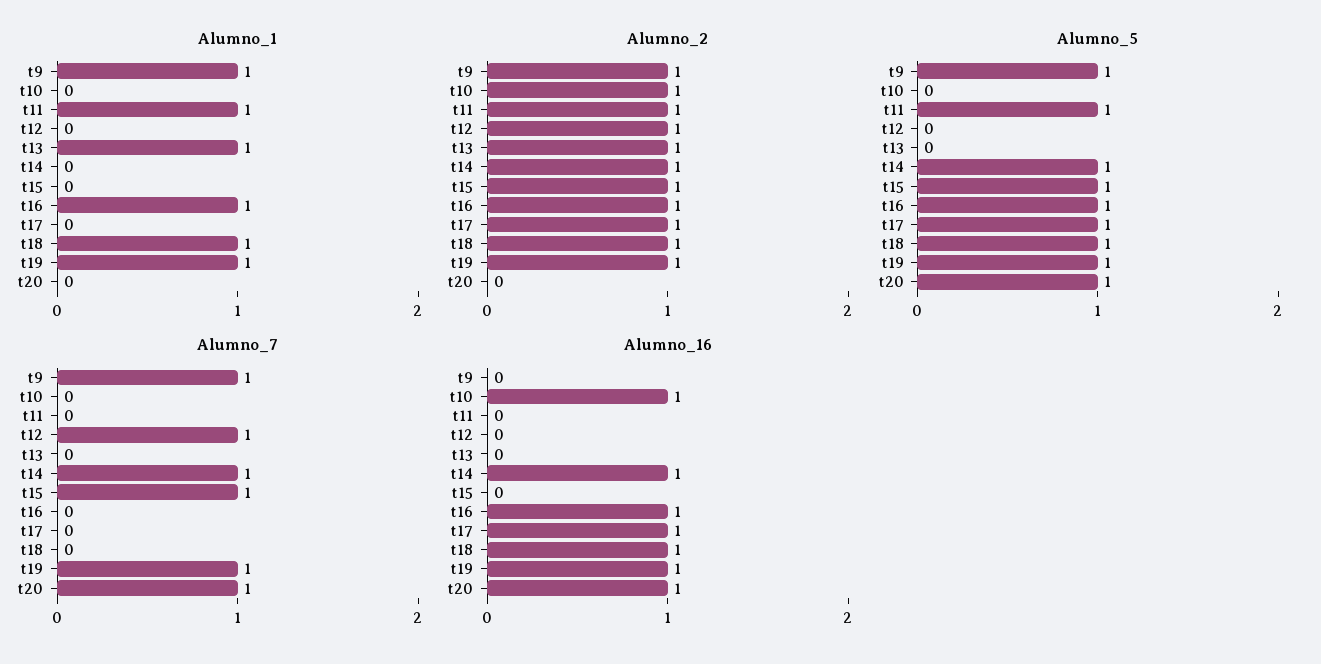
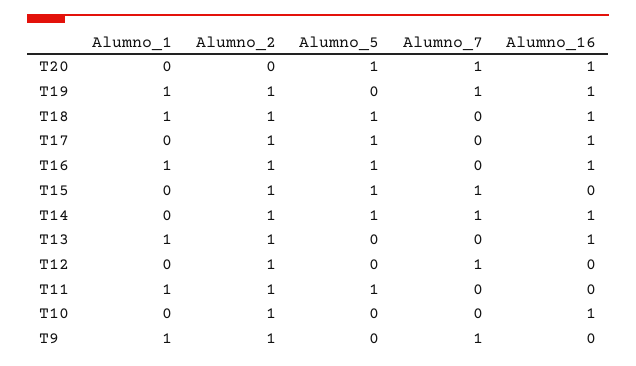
Alumno_5, t9: 1 -> 0
Alumno_5, t19: 1 -> 0
Alumno_16, t13: 0 -> 1

